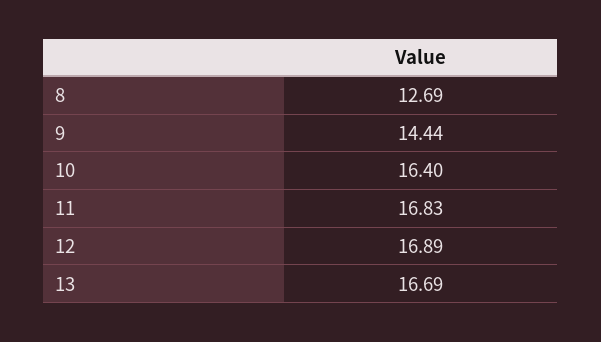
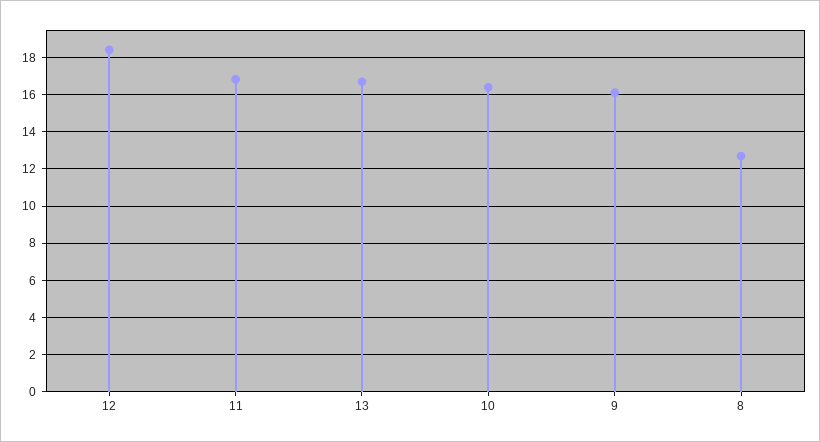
9: 14.44 -> 16
12: 16.89 -> 18.5

